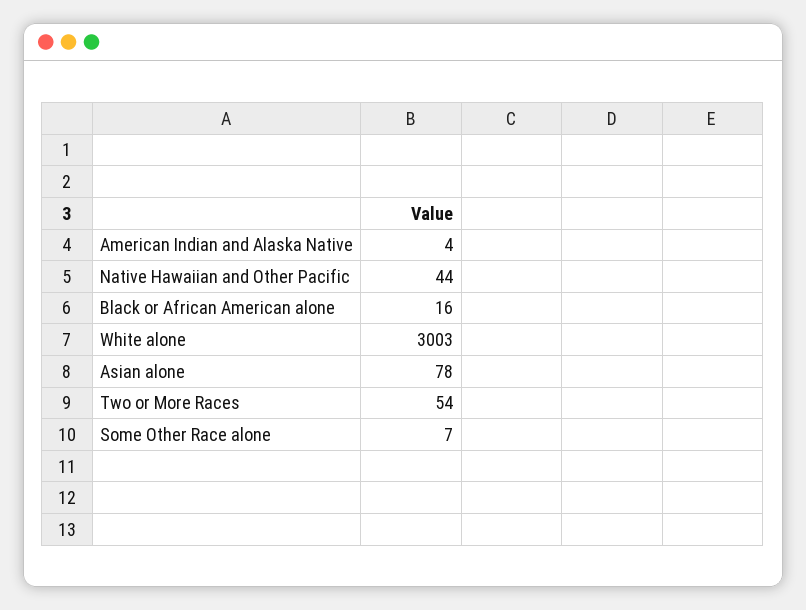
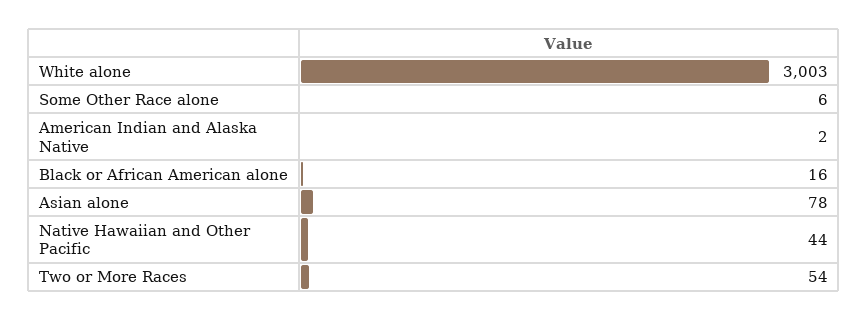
American Indian and Alaska Native: 4 -> 2
Some Other Race alone: 7 -> 6

